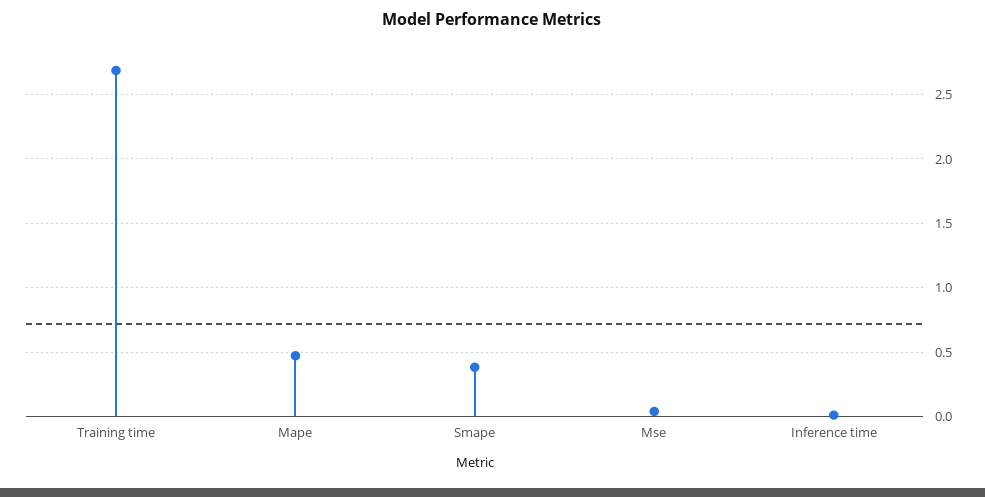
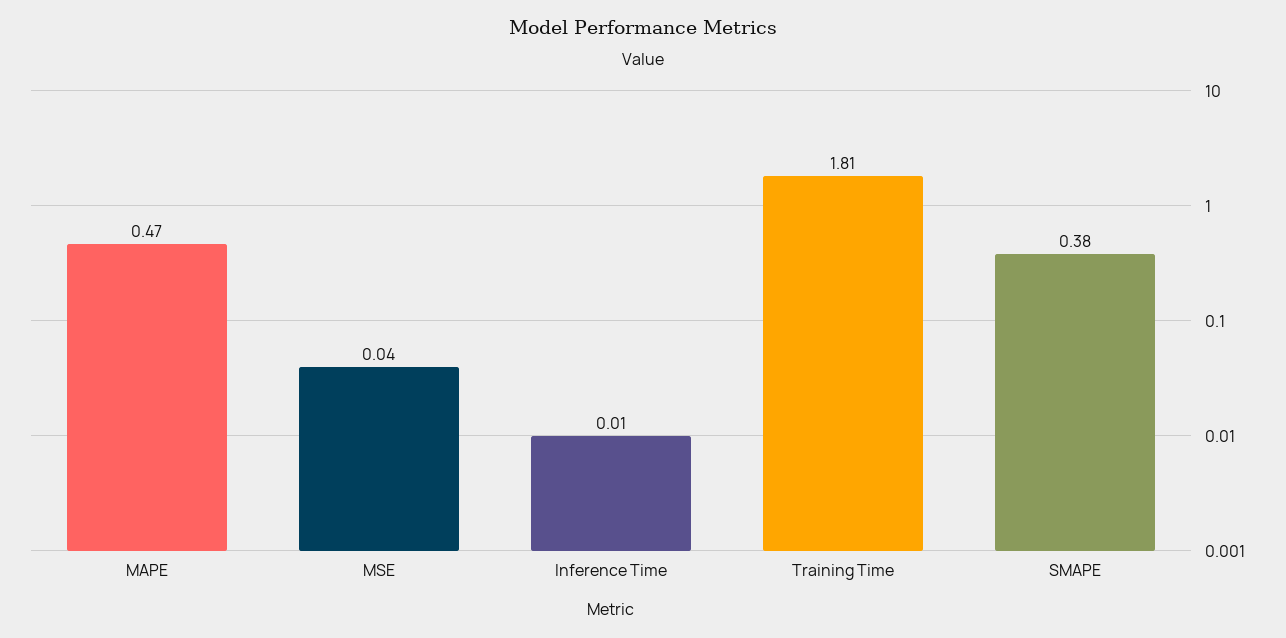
Training time: 2.7 -> 1.81

